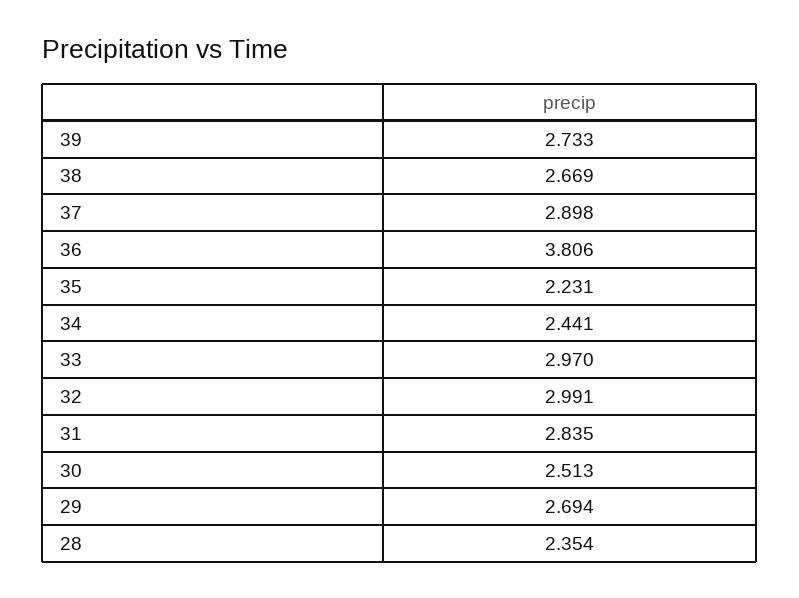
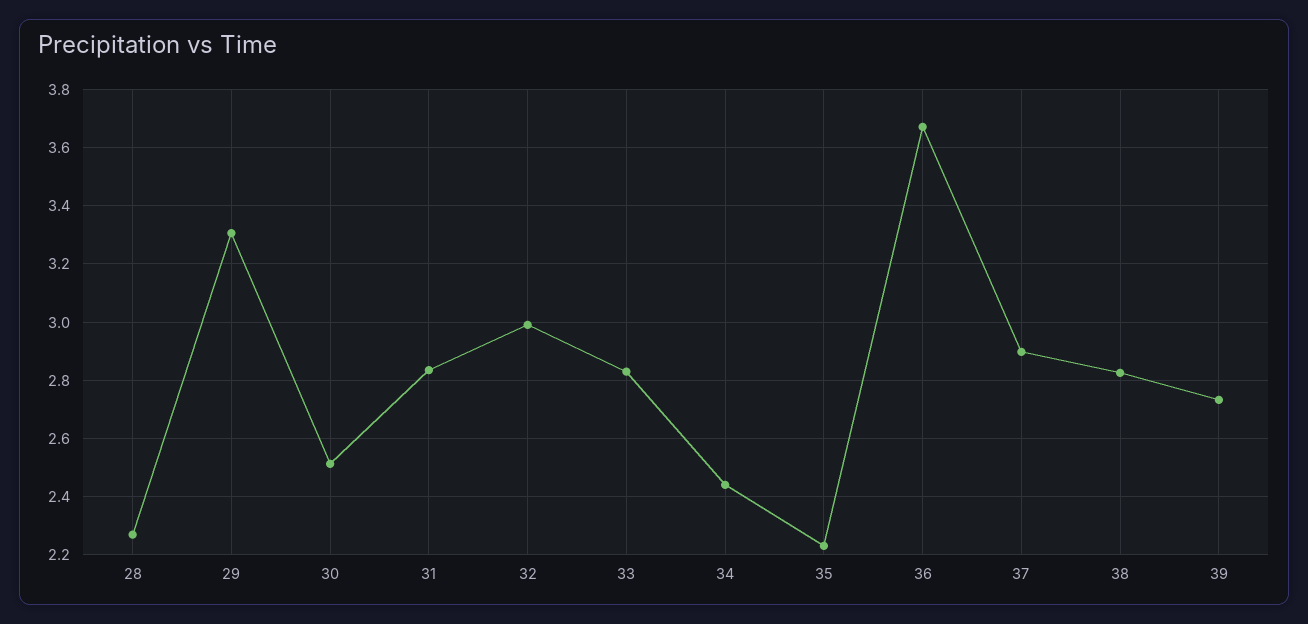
38: 2.669 -> 2.825
36: 3.806 -> 3.675
33: 2.97 -> 2.825
29: 2.694 -> 3.3
28: 2.354 -> 2.275

